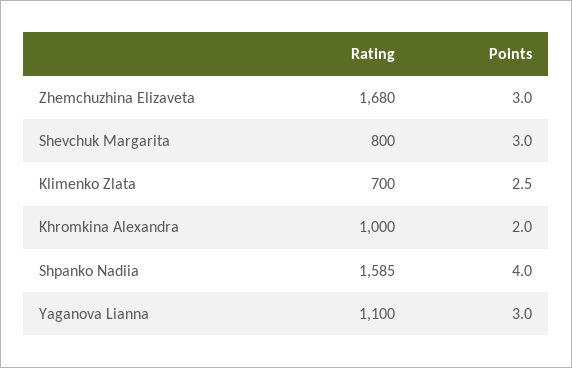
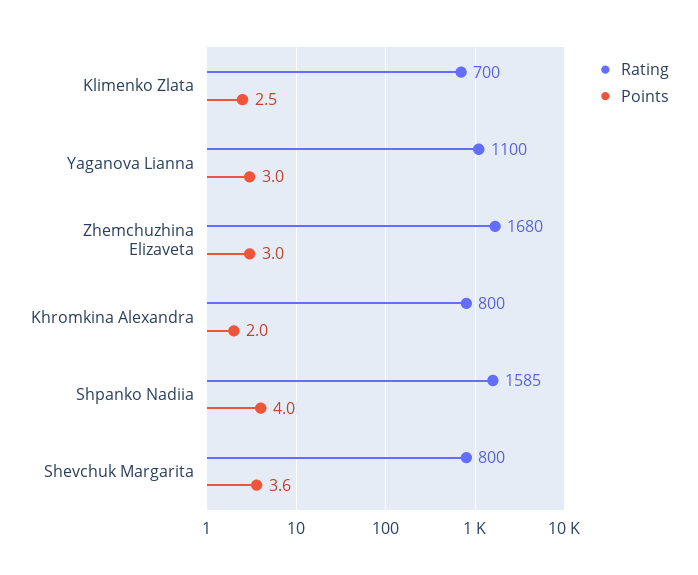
Points, Shevchuk Margarita: 3 -> 3.6
Rating, Khromkina Alexandra: 1000 -> 800

